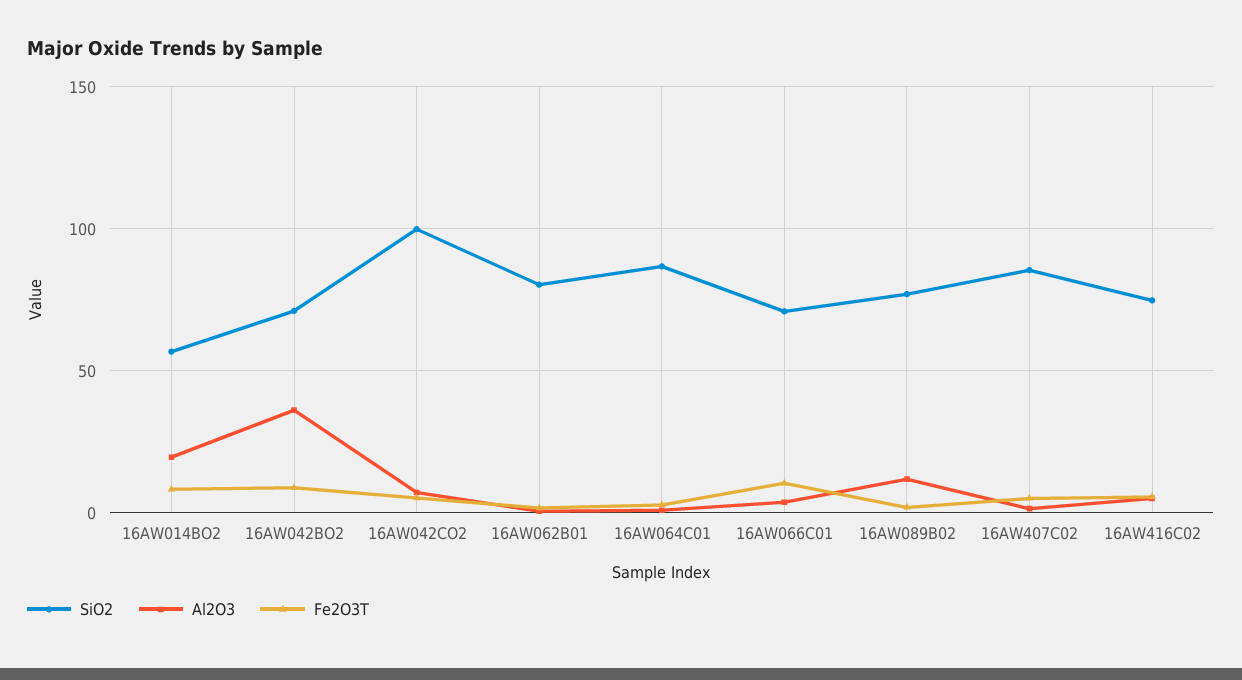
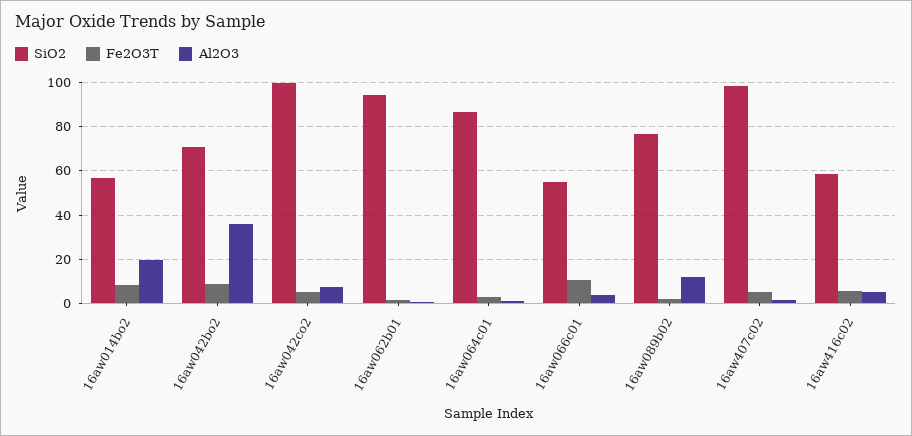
SiO2, 16AW062B01: 80 -> 95
SiO2, 16AW066C01: 70 -> 55
SiO2, 16AW407C02: 85 -> 100
SiO2, 16AW416C02: 75 -> 60

